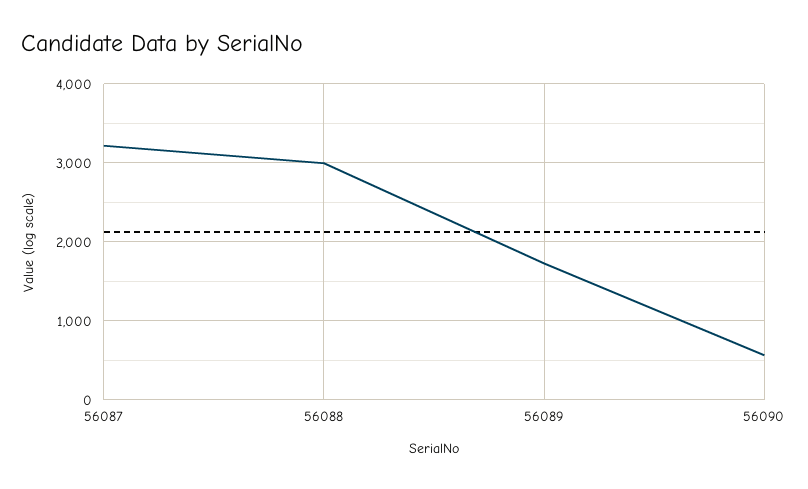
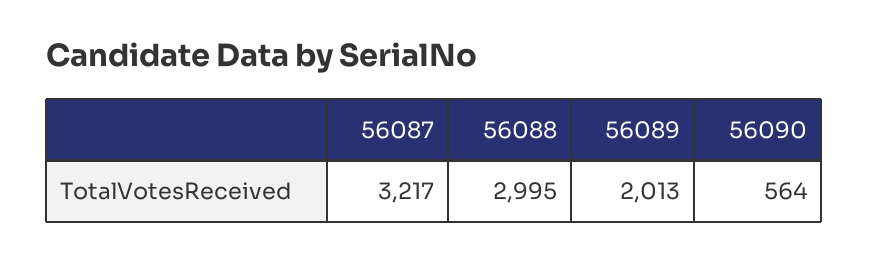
56089: 1700 -> 2013

